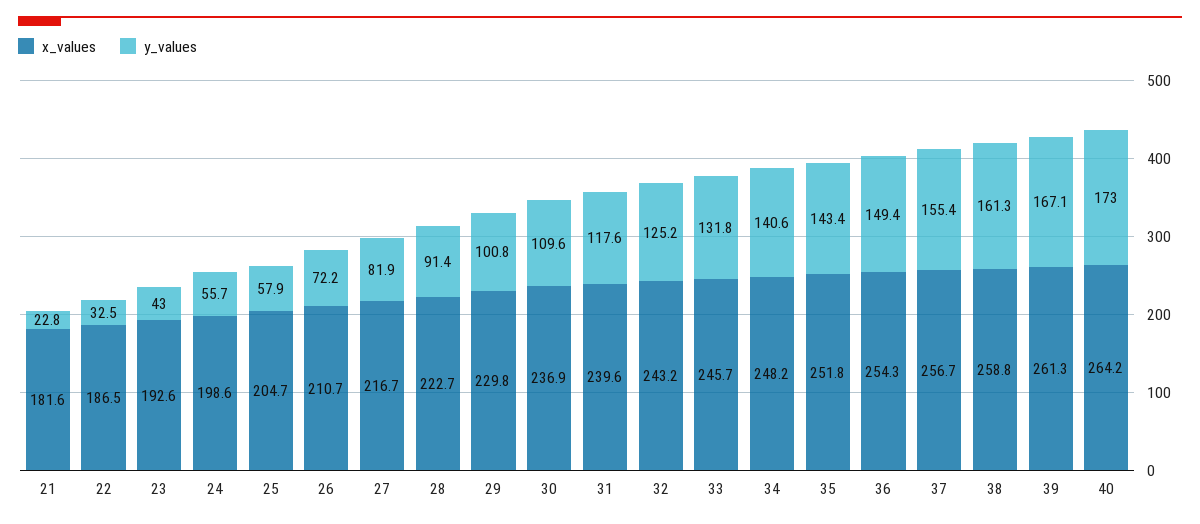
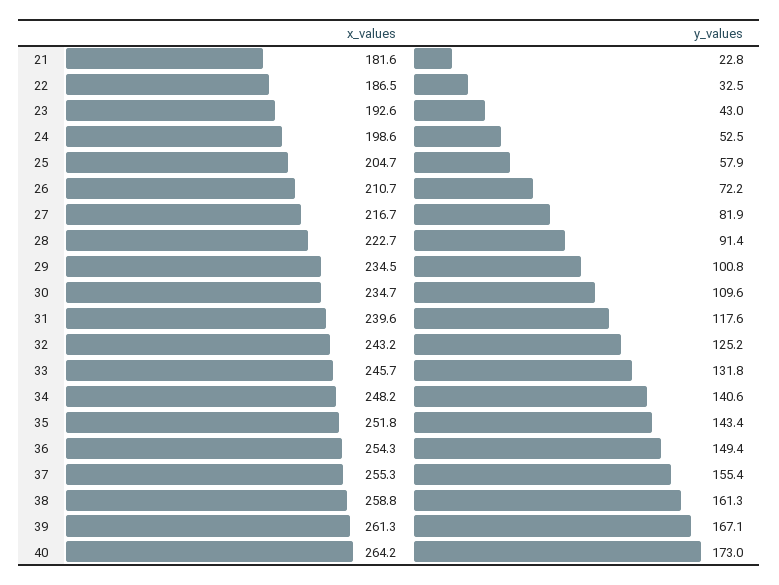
y_values, 24: 55.7 -> 52.5
x_values, 29: 229.8 -> 234.5
x_values, 30: 236.9 -> 234.7
x_values, 37: 256.7 -> 255.3

